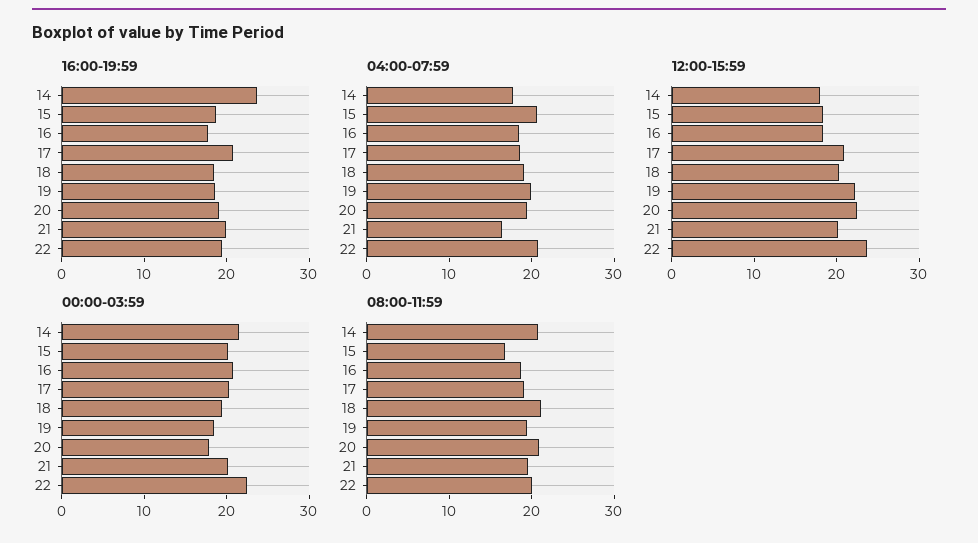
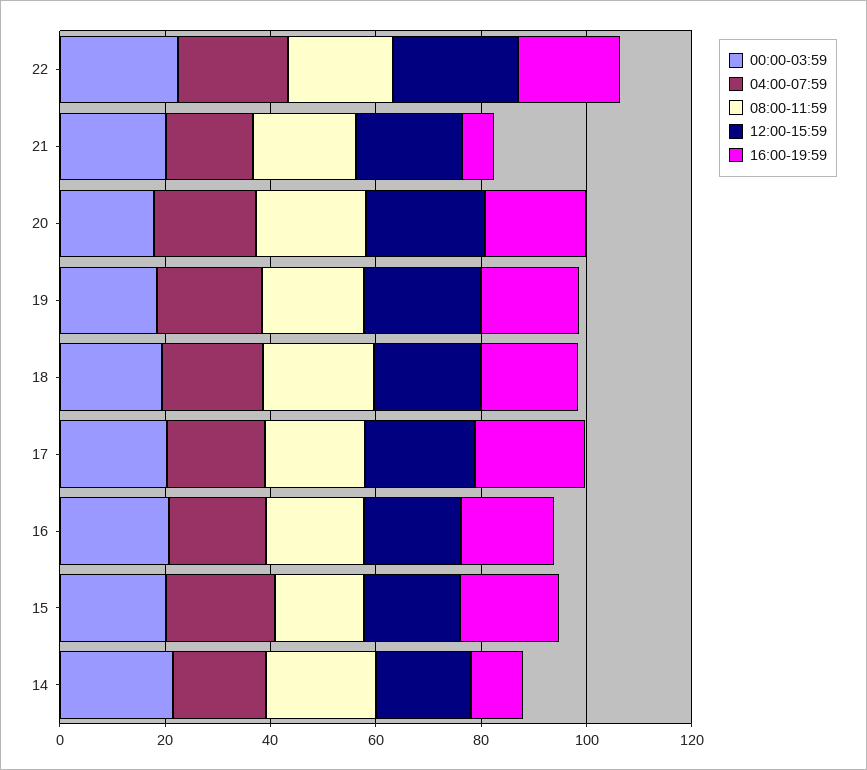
16:00-19:59, 14: 24 -> 10
16:00-19:59, 21: 20 -> 5

